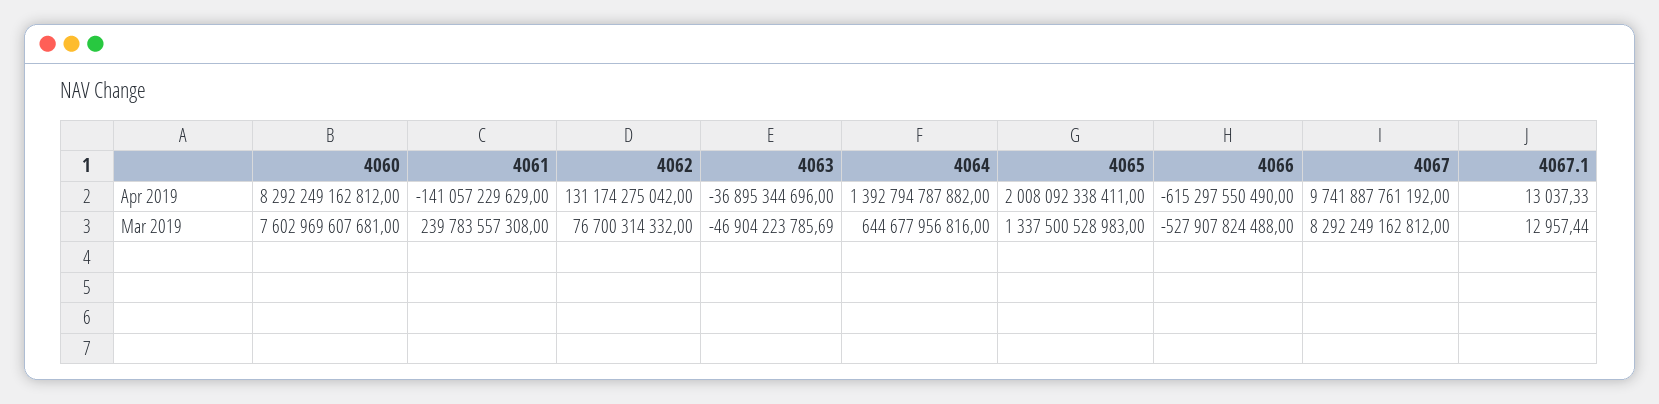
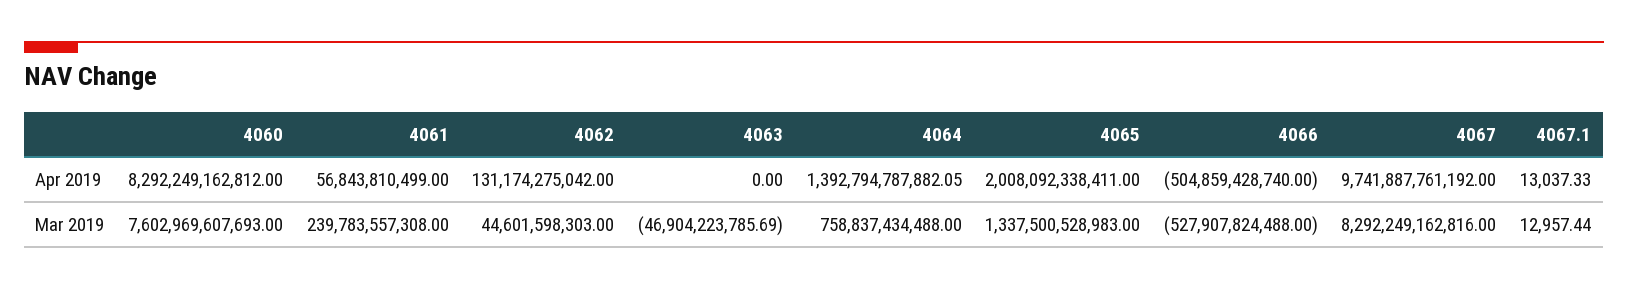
4061, Apr 2019: -141057229629 -> 56843810499
4063, Apr 2019: -36895344696 -> 0
4064, Apr 2019: 1392794787882 -> 1392794787882.05
4066, Apr 2019: -615297550490 -> -504859428740
4060, Mar 2019: 7602969607681 -> 7602969607693
4062, Mar 2019: 76700314332 -> 44601598303
4064, Mar 2019: 644677956816 -> 758837434488
4067, Mar 2019: 8292249162812 -> 8292249162816

